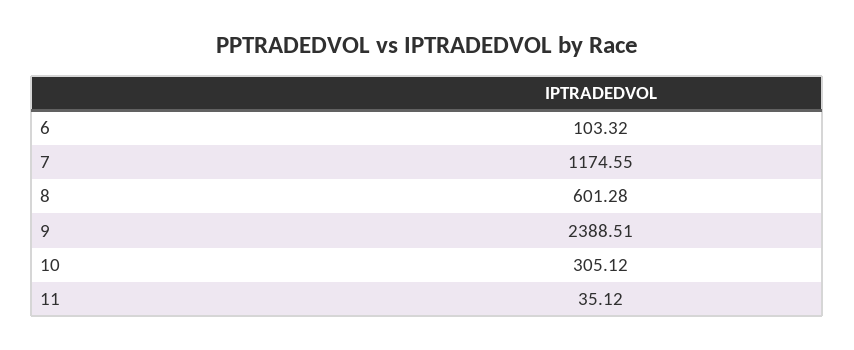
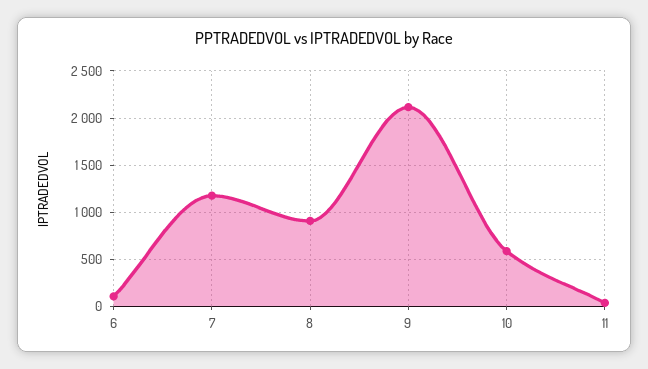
8: 601.28 -> 900
9: 2388.51 -> 2100
10: 305.12 -> 600

